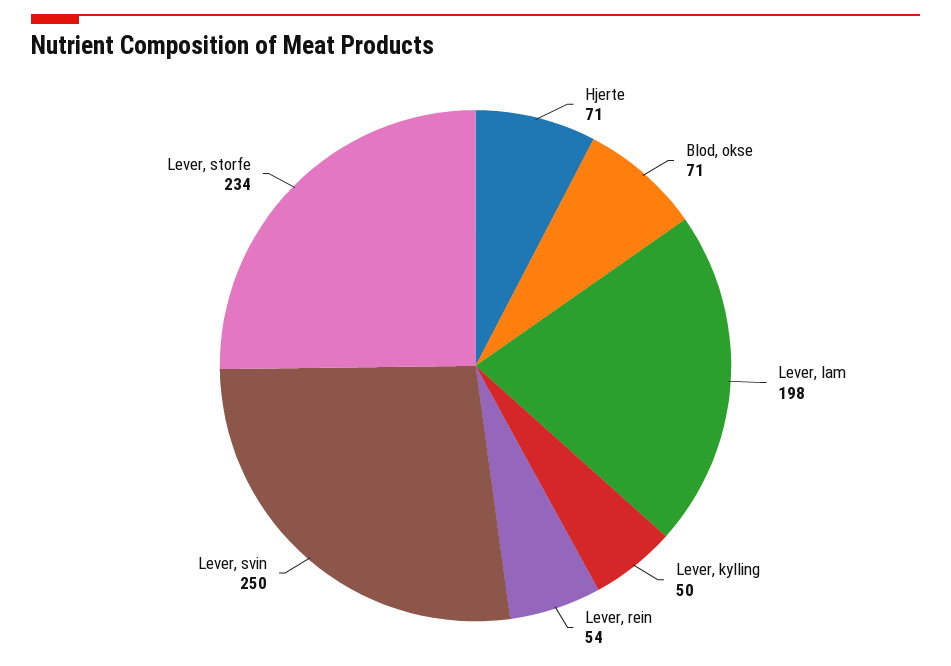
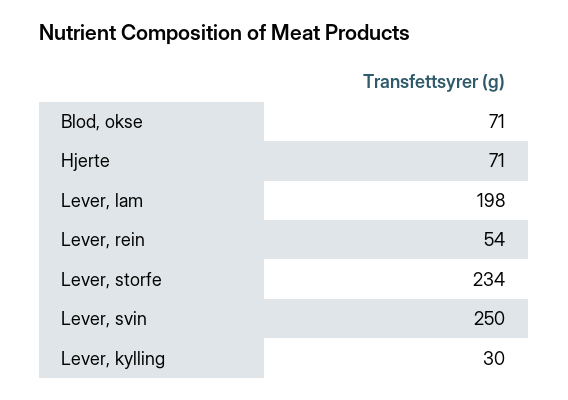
Lever, kylling: 50 -> 30

